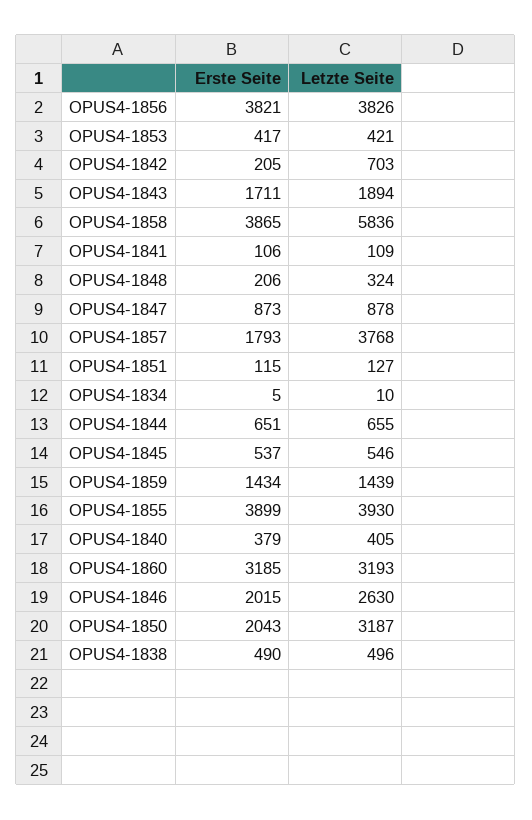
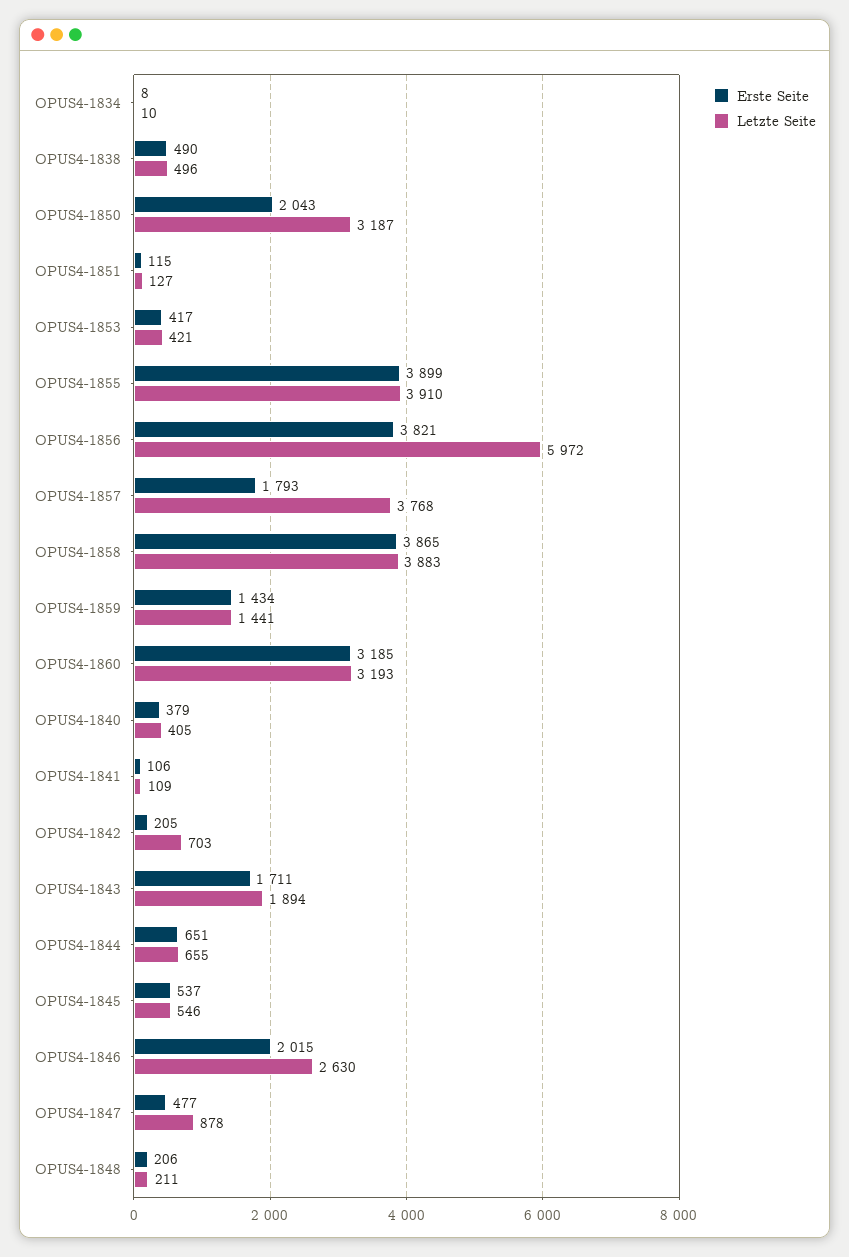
Letzte Seite, OPUS4-1856: 3826 -> 5972
Letzte Seite, OPUS4-1858: 5836 -> 3883
Letzte Seite, OPUS4-1848: 324 -> 211
Erste Seite, OPUS4-1847: 873 -> 477
Erste Seite, OPUS4-1834: 5 -> 8
Letzte Seite, OPUS4-1859: 1439 -> 1441
Letzte Seite, OPUS4-1855: 3930 -> 3910

